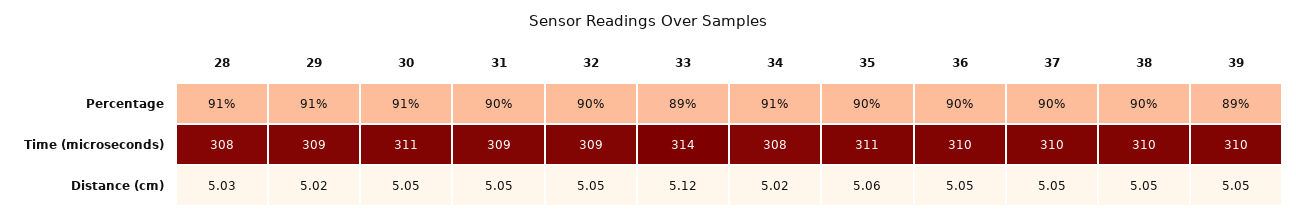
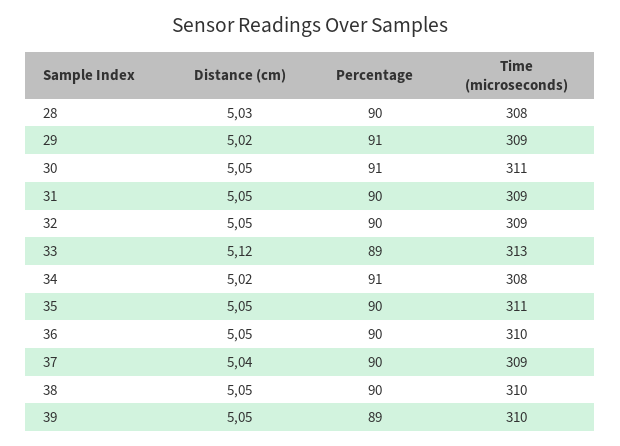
28, Percentage: 91 -> 90
33, Time (microseconds): 314 -> 313
37, Time (microseconds): 310 -> 309
35, Distance (cm): 5.06 -> 5.05
37, Distance (cm): 5.05 -> 5.04

